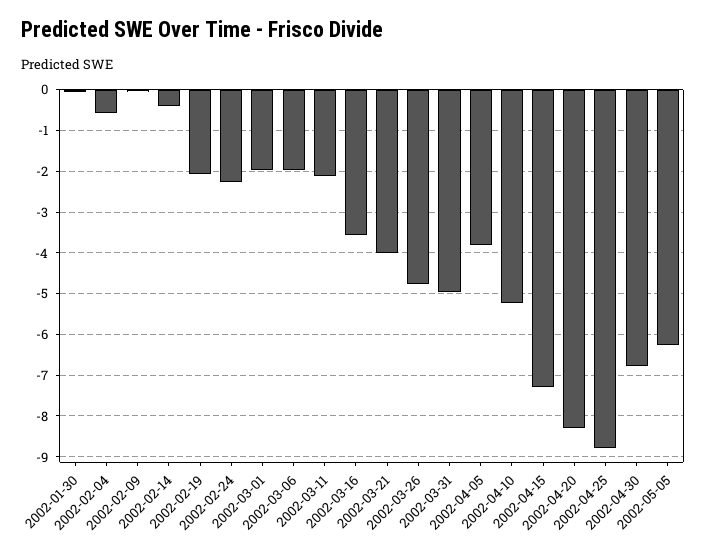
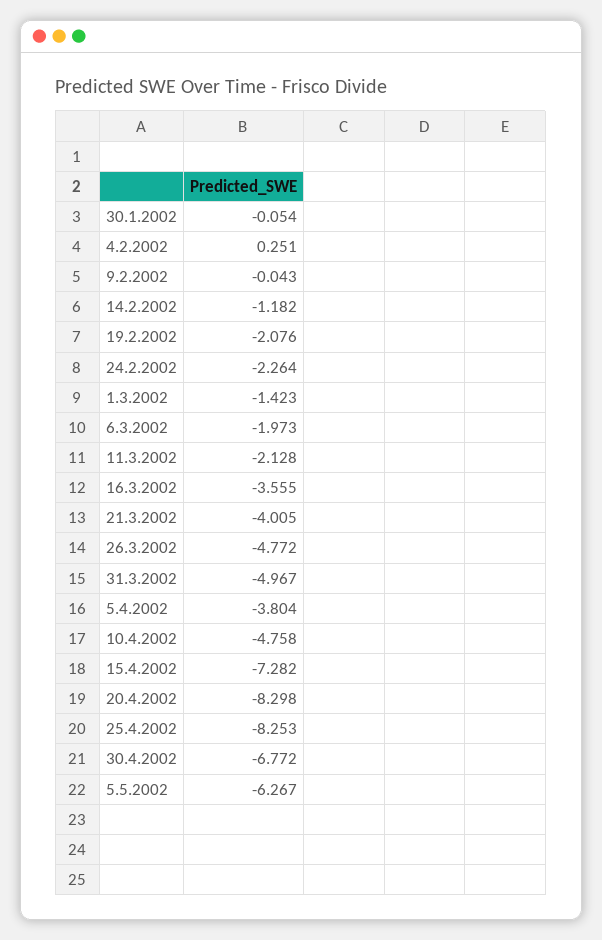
2002-02-04: -0.6 -> 0.251
2002-02-14: -0.4 -> -1.182
2002-03-01: -2 -> -1.423
2002-04-10: -5.2 -> -4.758
2002-04-25: -8.8 -> -8.253

